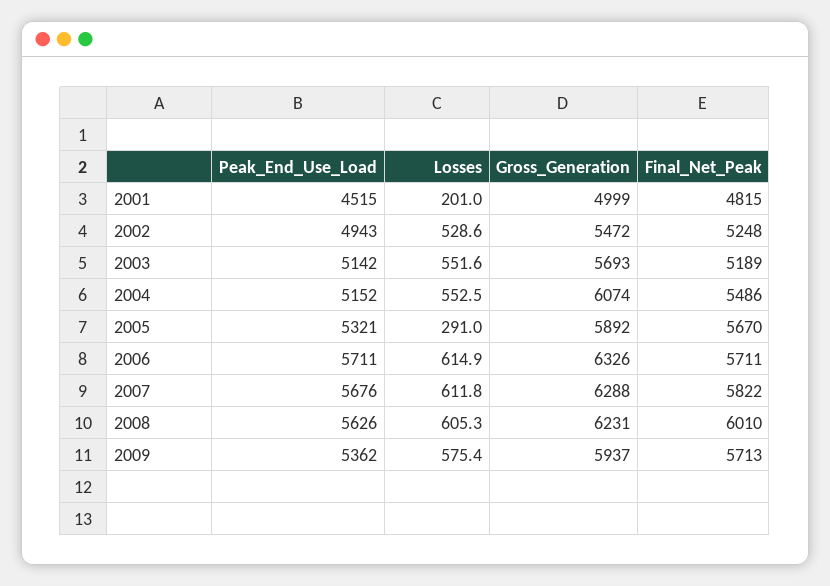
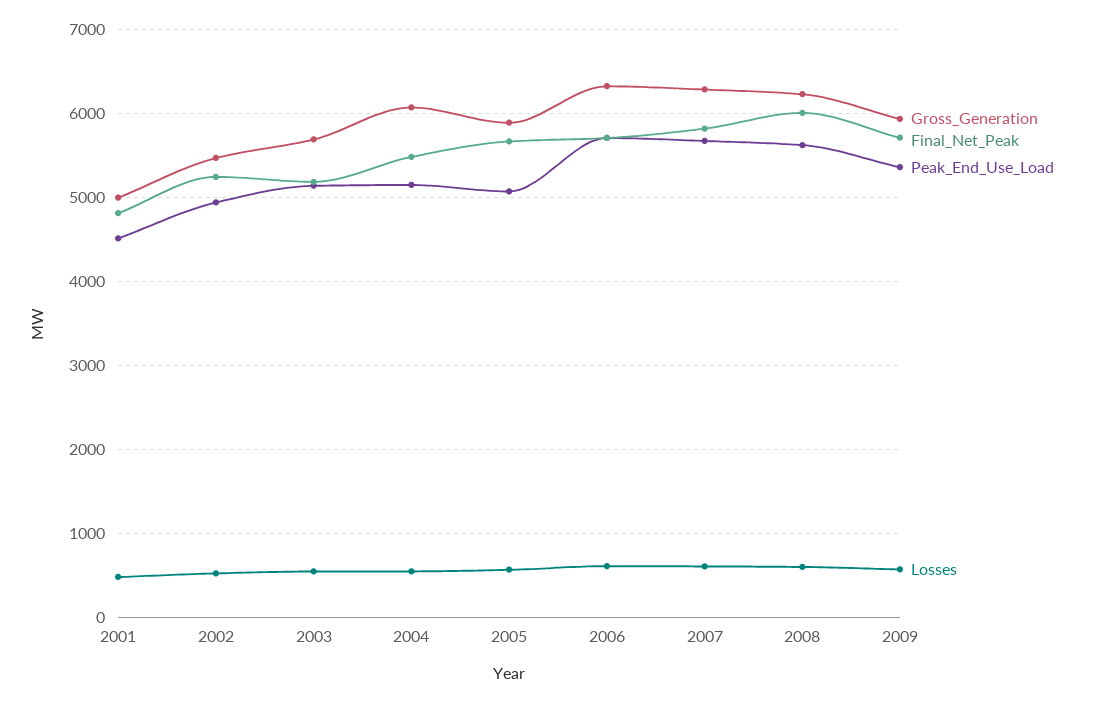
Losses, 2001: 201 -> 500
Peak_End_Use_Load, 2005: 5321 -> 5100
Losses, 2005: 291 -> 600

